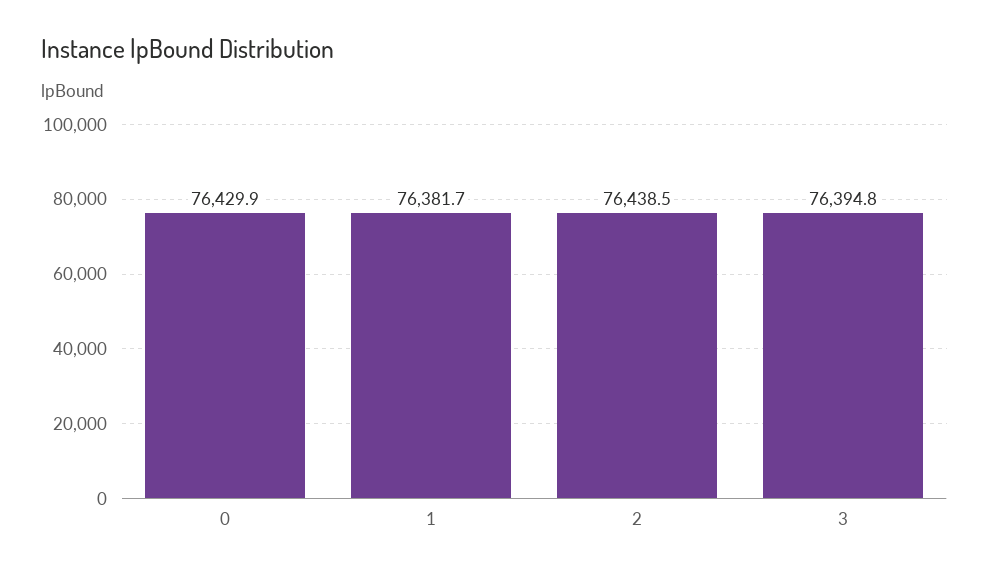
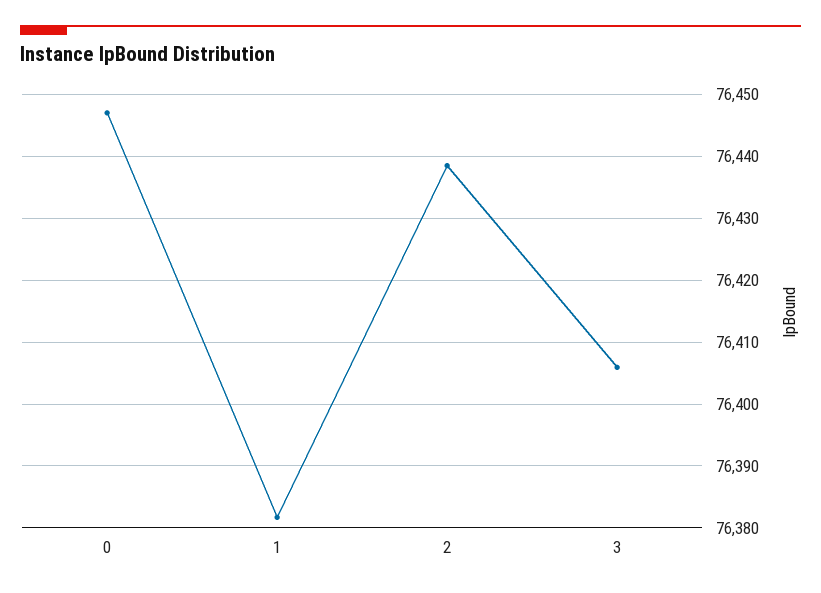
0: 76429.9 -> 76447
3: 76394.8 -> 76406

